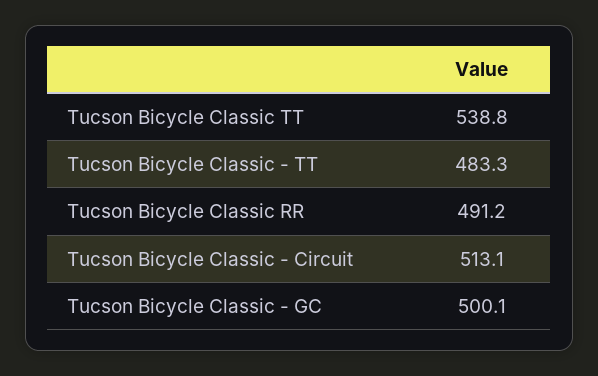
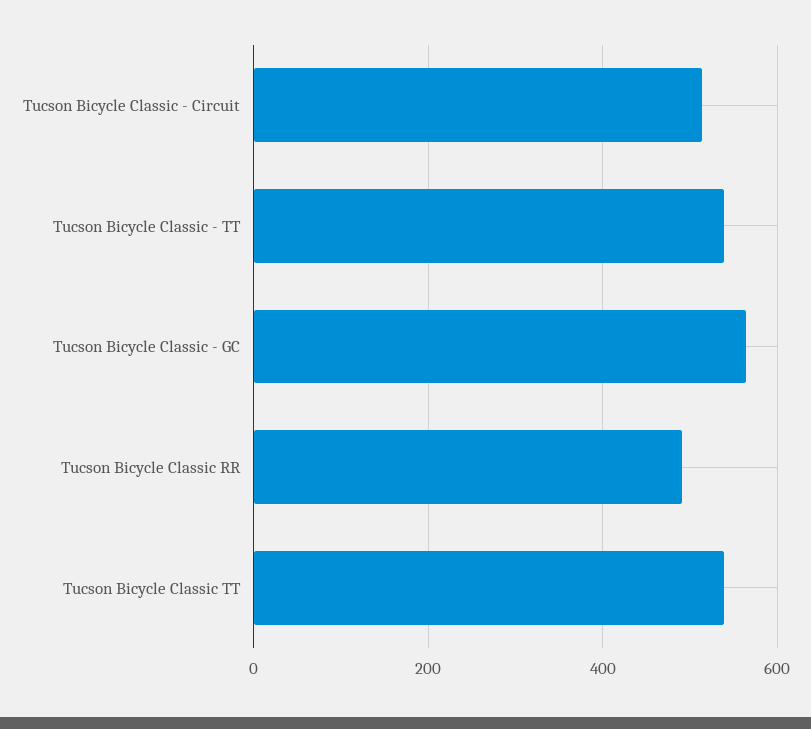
Tucson Bicycle Classic - TT: 483.3 -> 540
Tucson Bicycle Classic - GC: 500.1 -> 560

